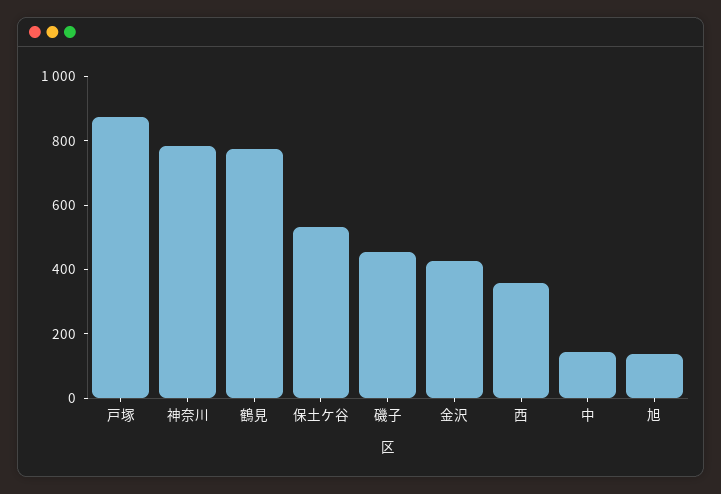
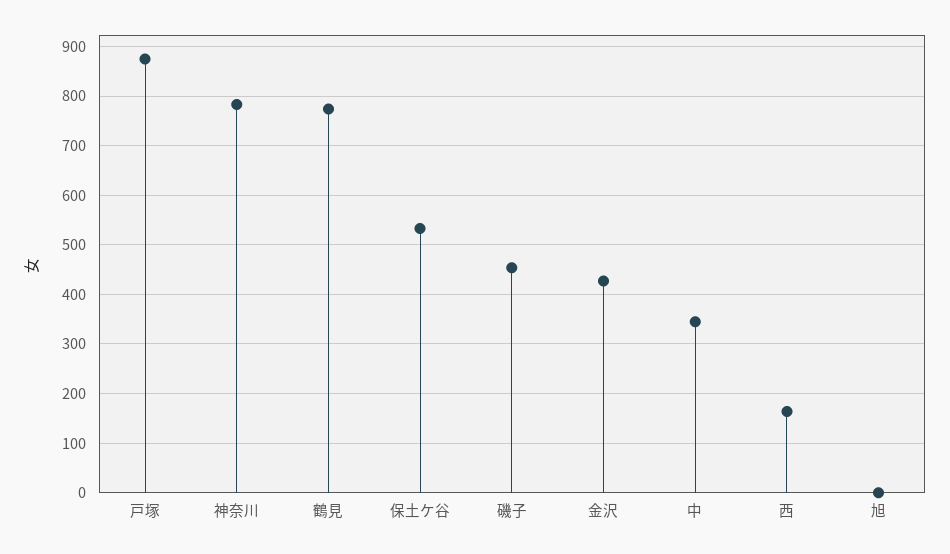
西: 350 -> 160
中: 150 -> 340
旭: 150 -> 0

